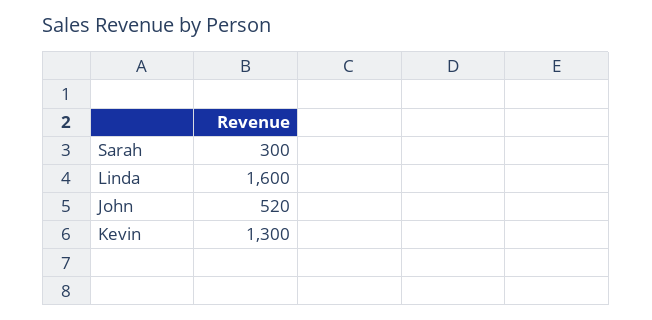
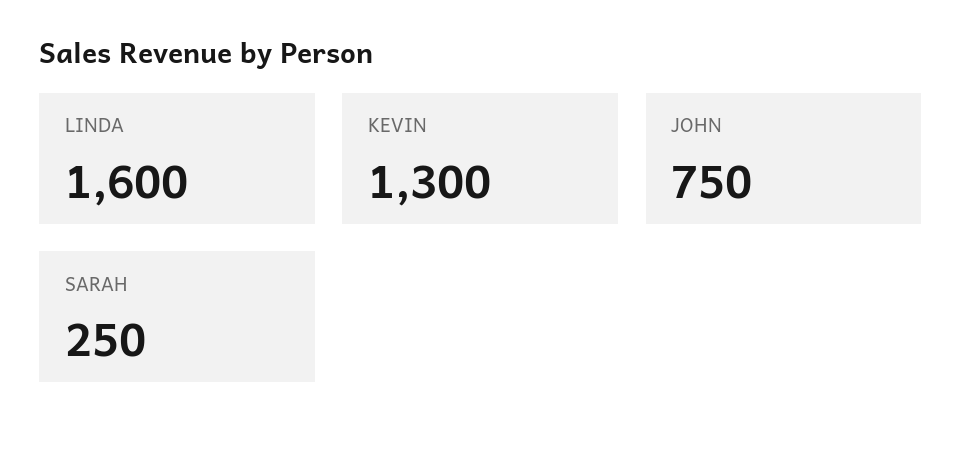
Sarah: 300 -> 250
John: 520 -> 750

